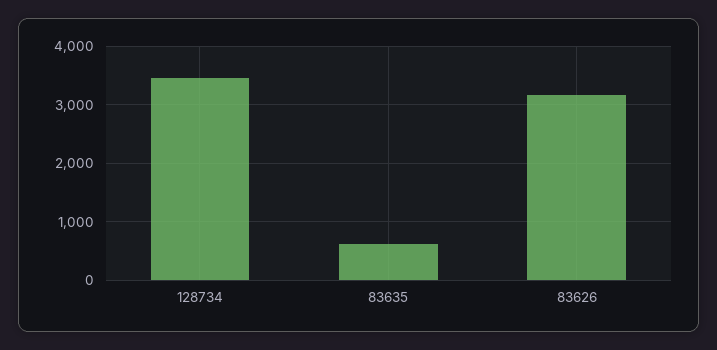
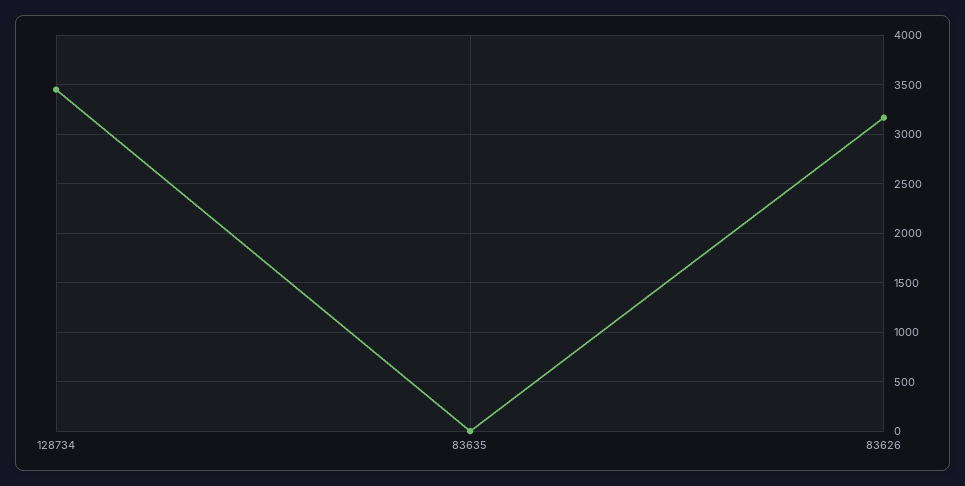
83635: 600 -> 0

